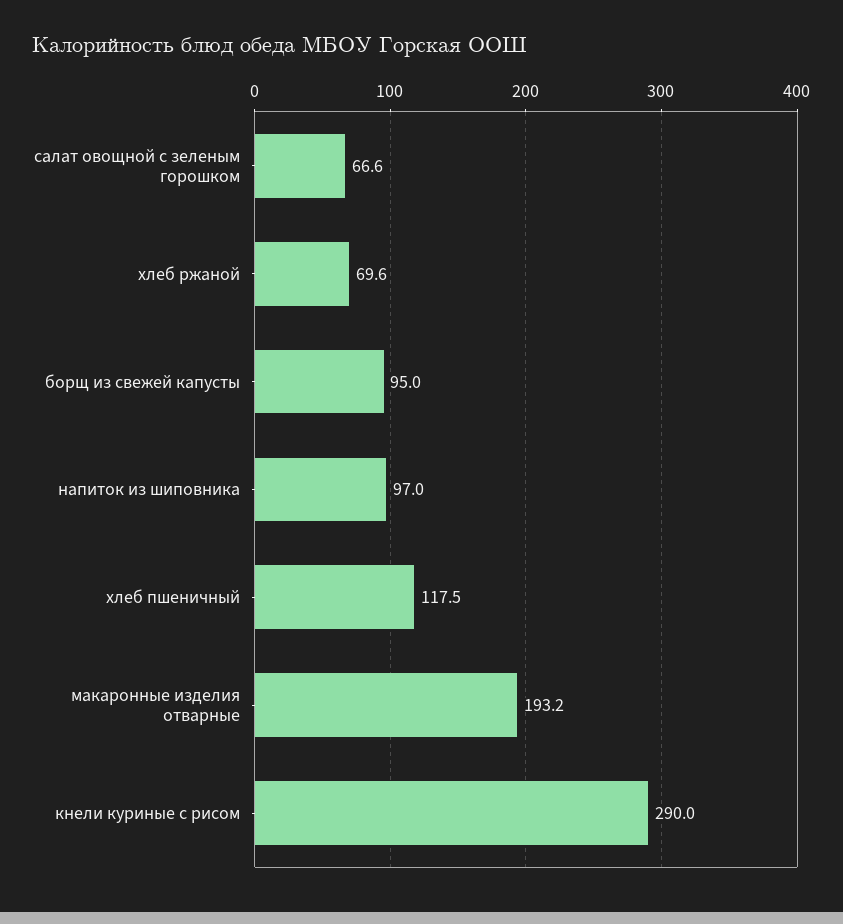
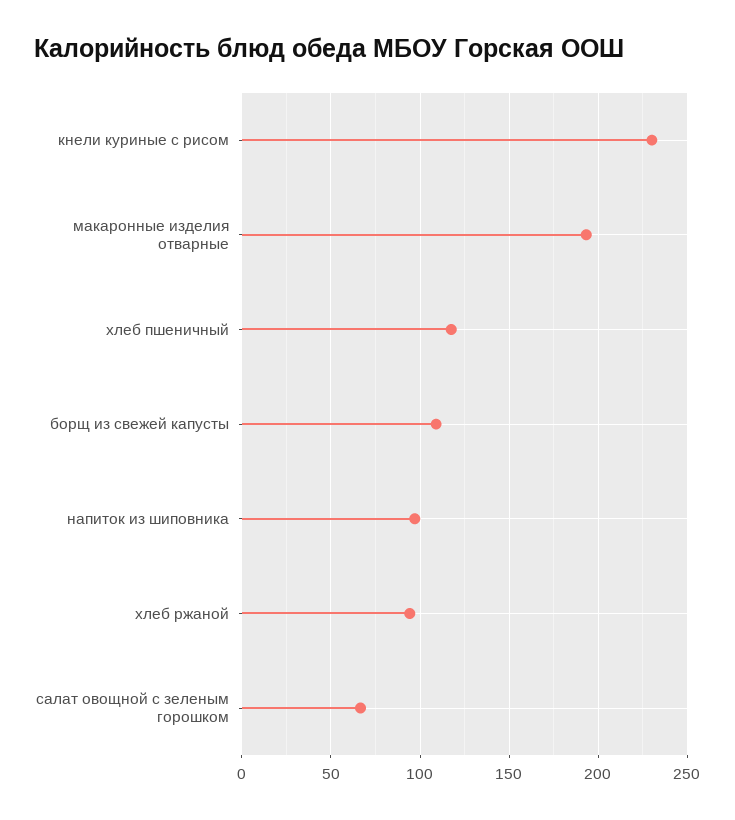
хлеб ржаной: 69.6 -> 95
борщ из свежей капусты: 95 -> 110
кнели куриные с рисом: 290 -> 230

